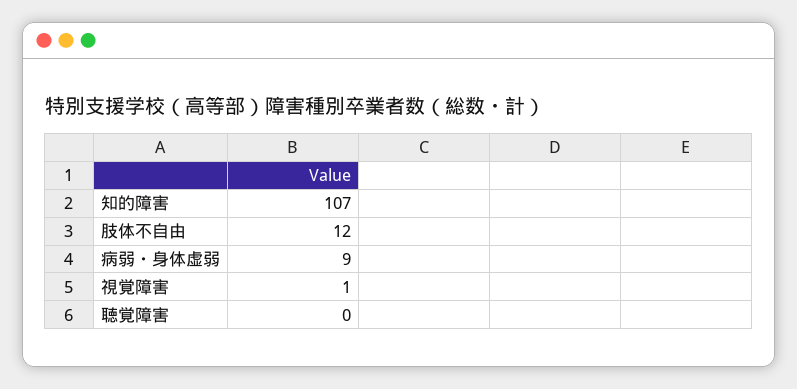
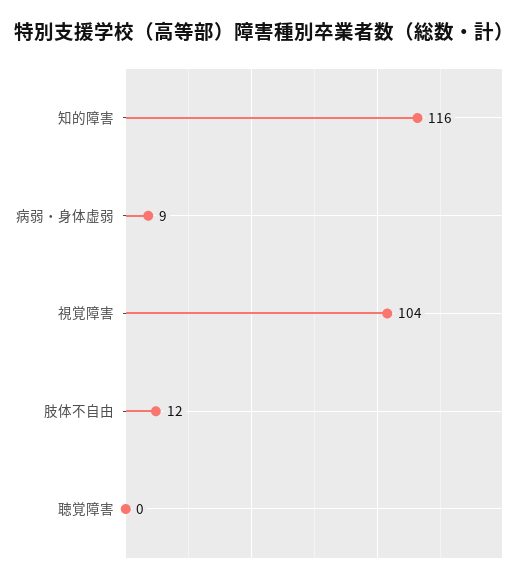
知的障害: 107 -> 116
視覚障害: 1 -> 104

